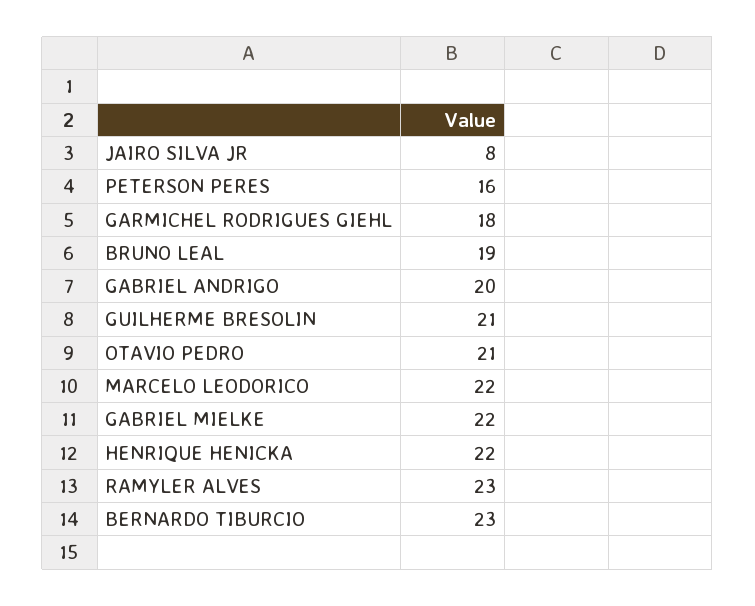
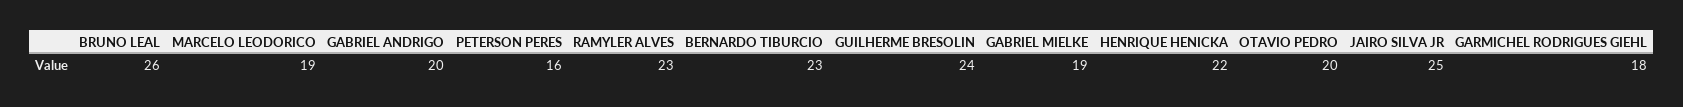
JAIRO SILVA JR: 8 -> 25
BRUNO LEAL: 19 -> 26
GUILHERME BRESOLIN: 21 -> 24
OTAVIO PEDRO: 21 -> 20
MARCELO LEODORICO: 22 -> 19
GABRIEL MIELKE: 22 -> 19

